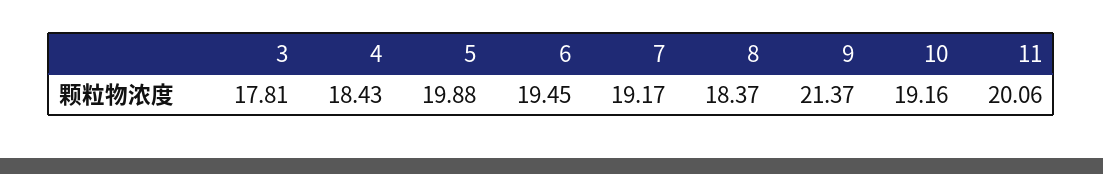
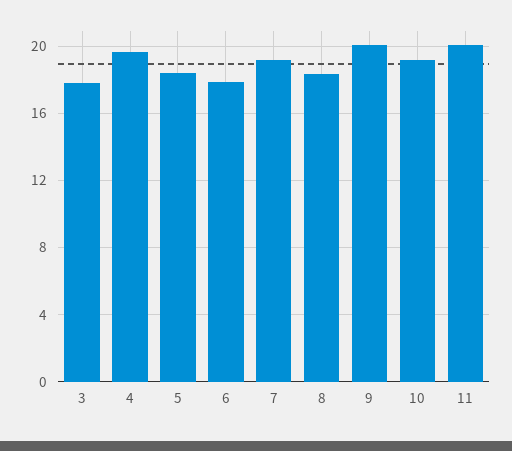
4: 18.43 -> 19.5
5: 19.88 -> 18.5
6: 19.45 -> 18
9: 21.37 -> 20

